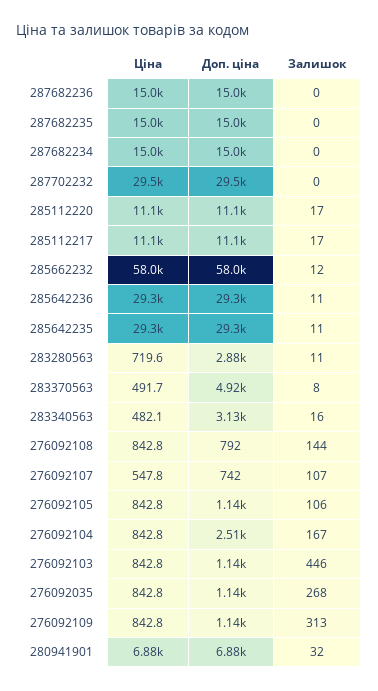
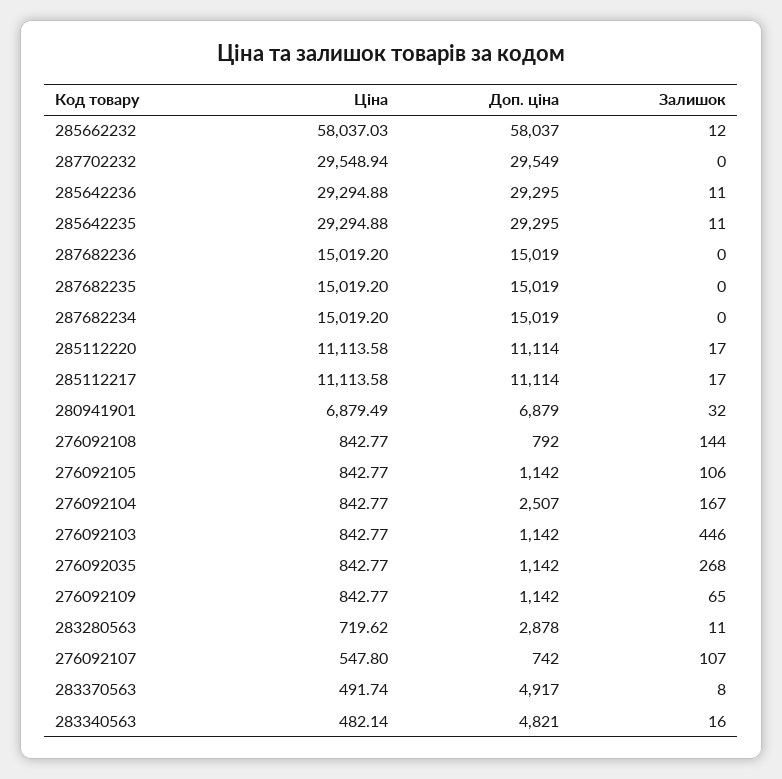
Доп. ціна, 283340563: 3130 -> 4821
Залишок, 276092109: 313 -> 65

